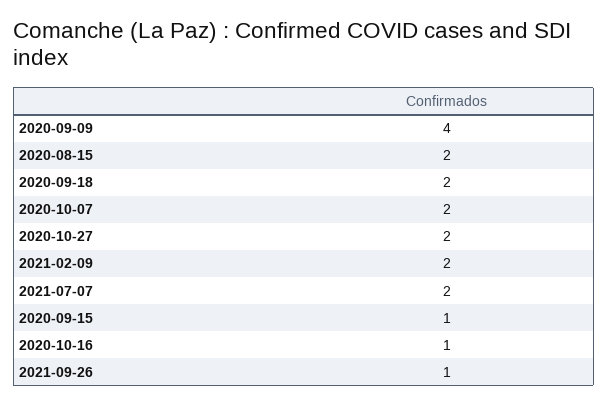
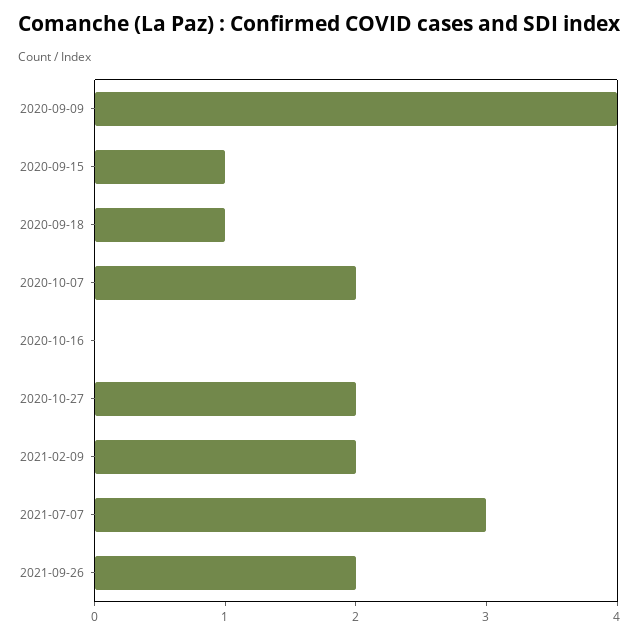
2020-08-15: 2 -> none
2020-09-18: 2 -> 1
2021-07-07: 2 -> 3
2020-10-16: 1 -> 0
2021-09-26: 1 -> 2

